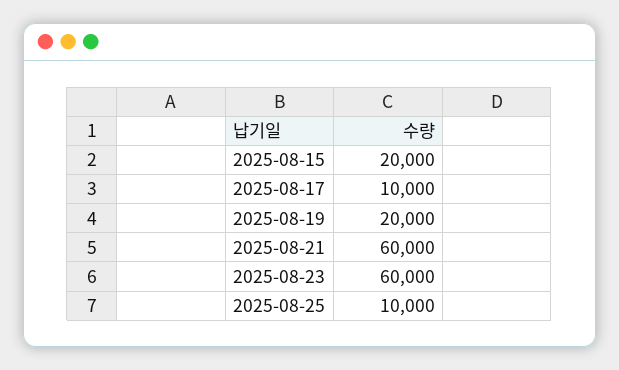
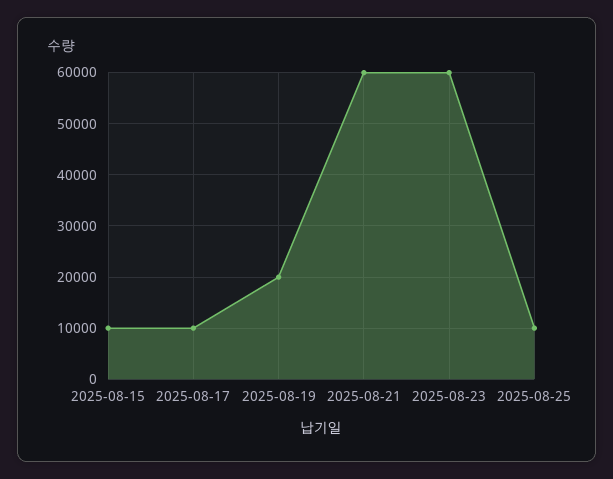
2025-08-15: 20000 -> 10000

